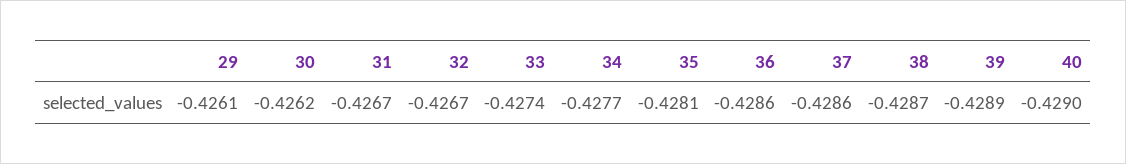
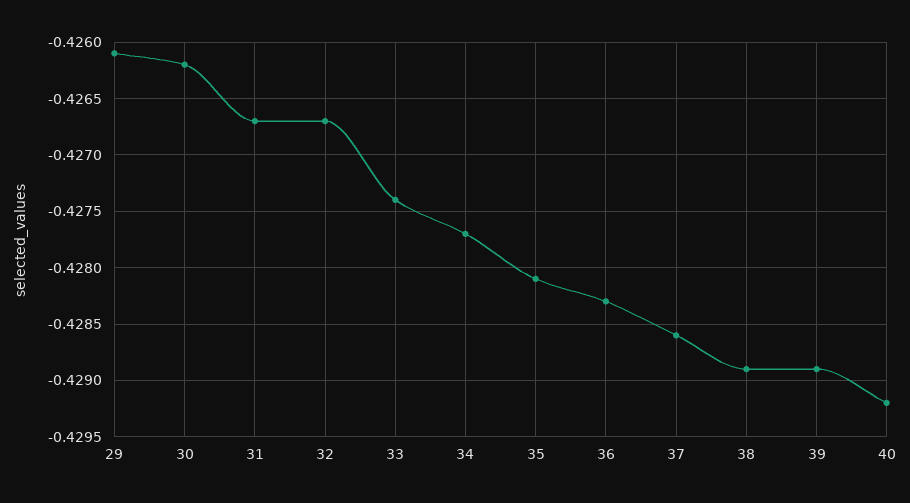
36: -0.4286 -> -0.4283
38: -0.4287 -> -0.4289
40: -0.429 -> -0.4292

